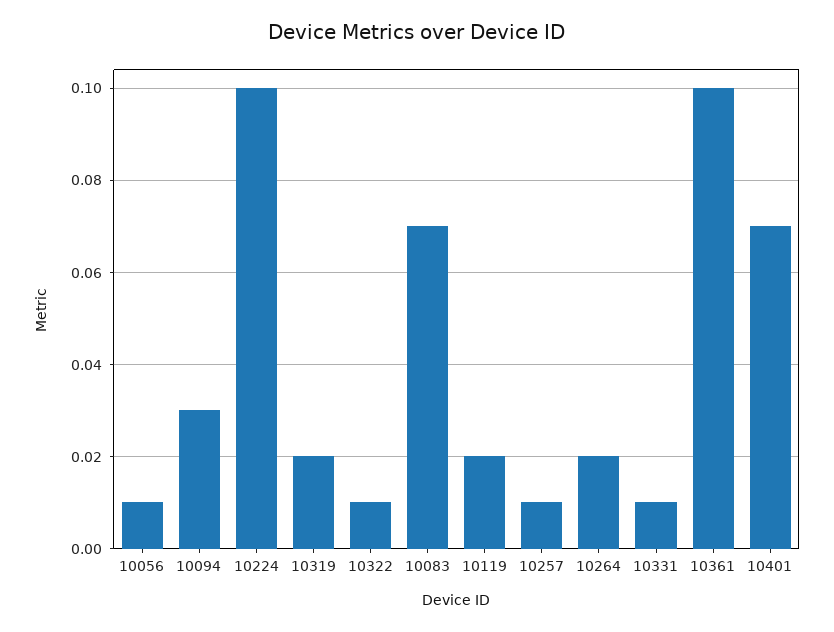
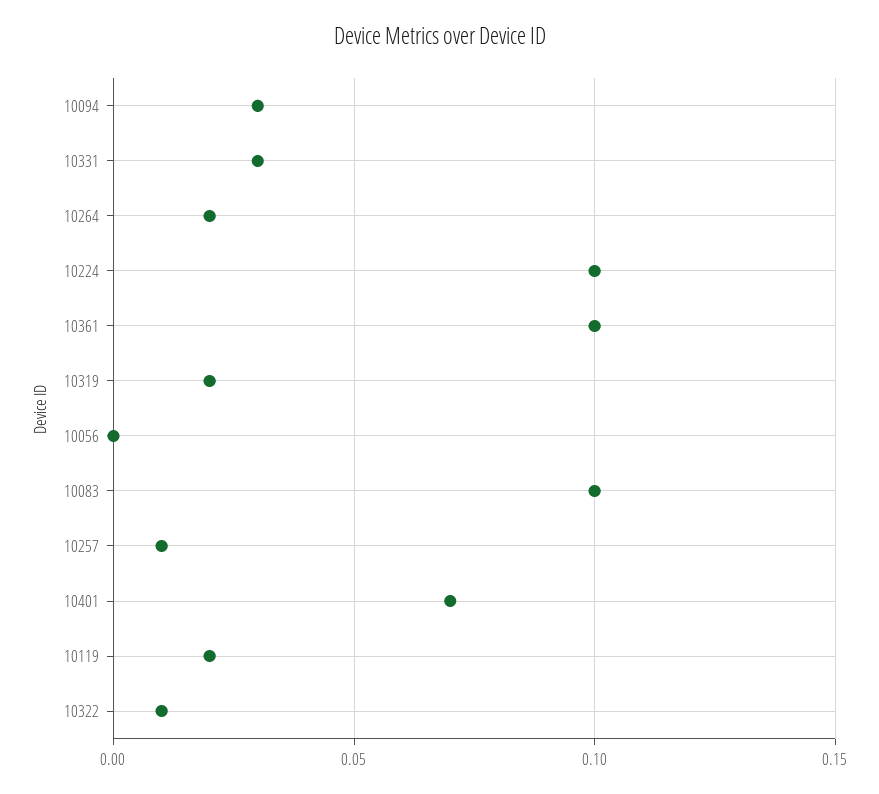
10056: 0.01 -> 0
10083: 0.07 -> 0.1
10331: 0.01 -> 0.03

